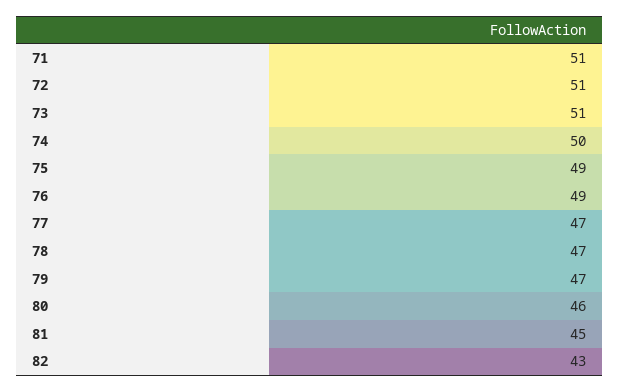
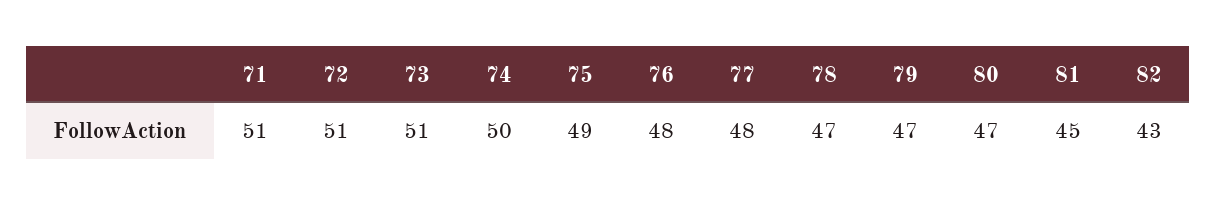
76: 49 -> 48
77: 47 -> 48
80: 46 -> 47

